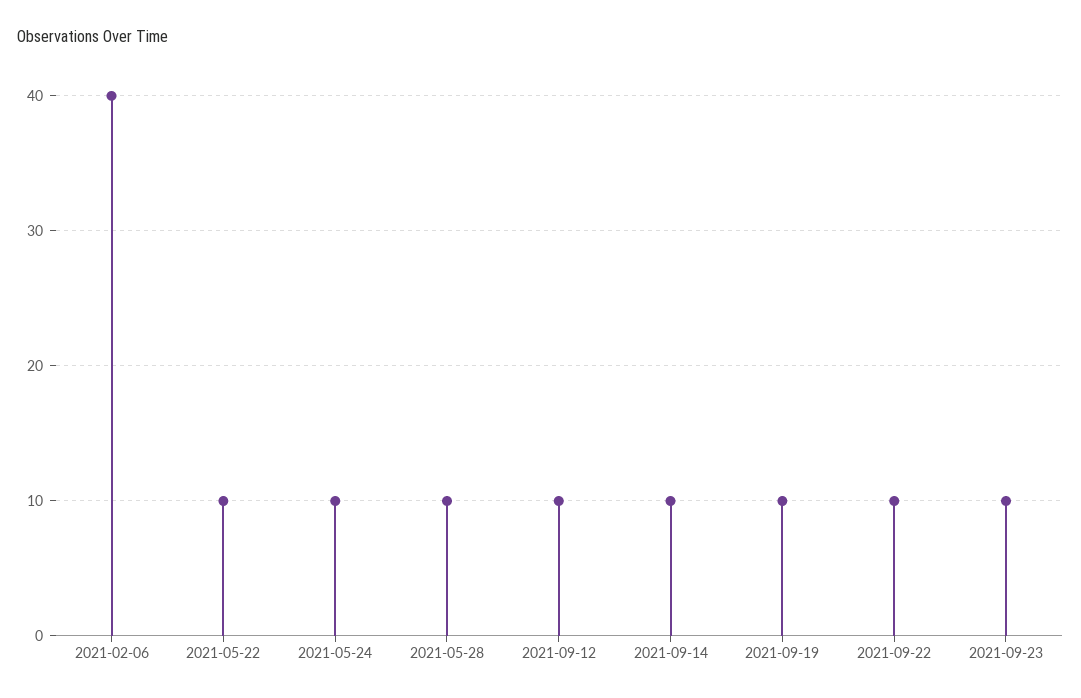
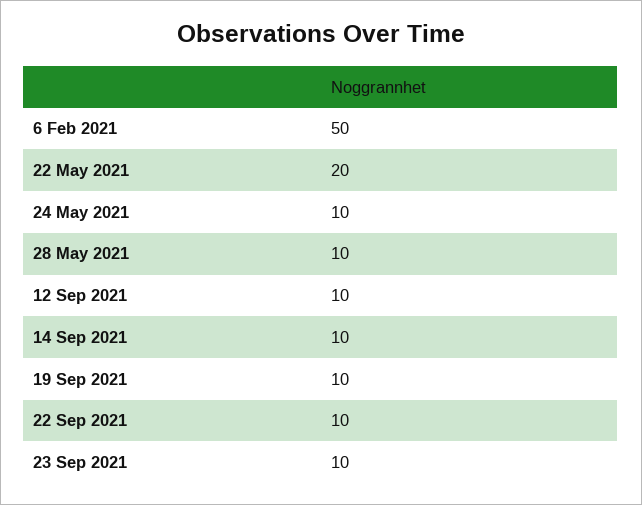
2021-02-06: 40 -> 50
2021-05-22: 10 -> 20

